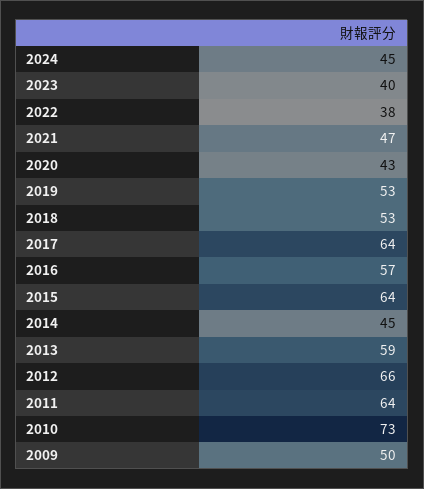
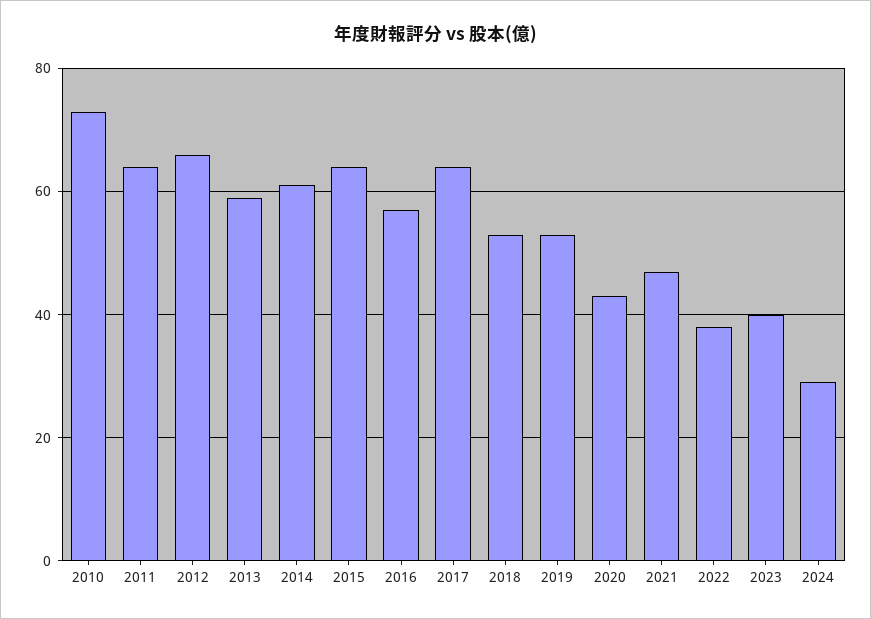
2024: 45 -> 30
2014: 45 -> 60
2009: 50 -> none

